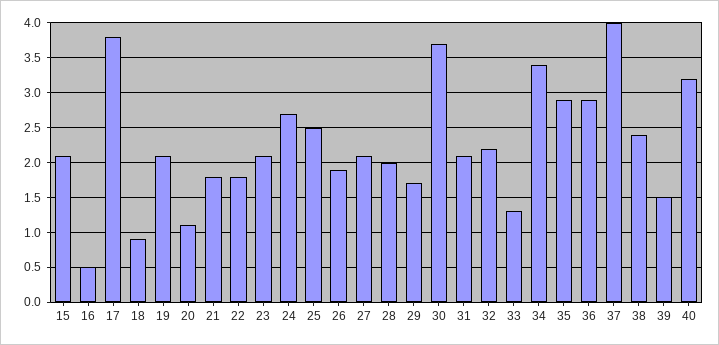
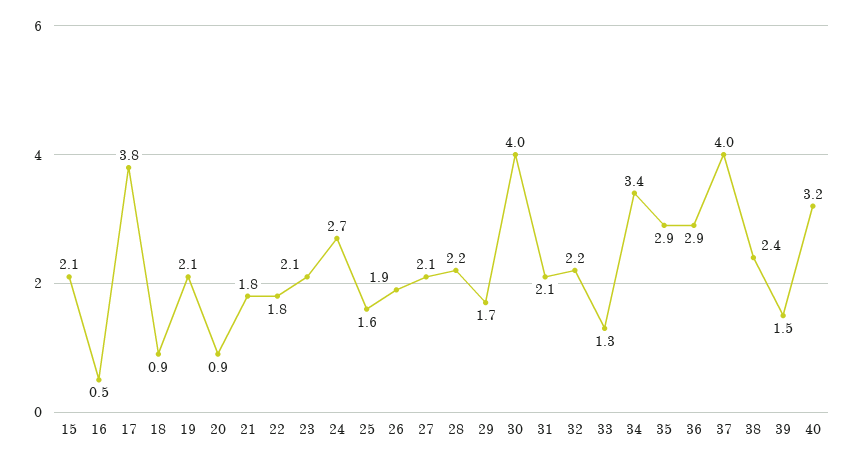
20: 1.1 -> 0.9
25: 2.5 -> 1.6
28: 2 -> 2.2
30: 3.7 -> 4

